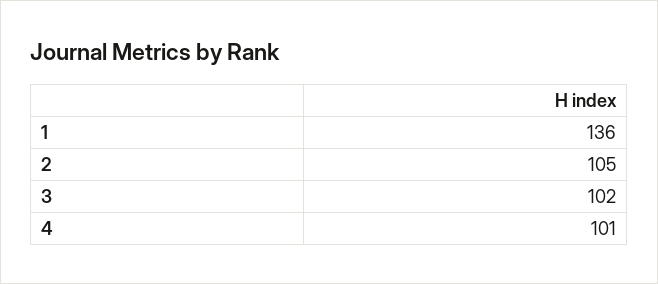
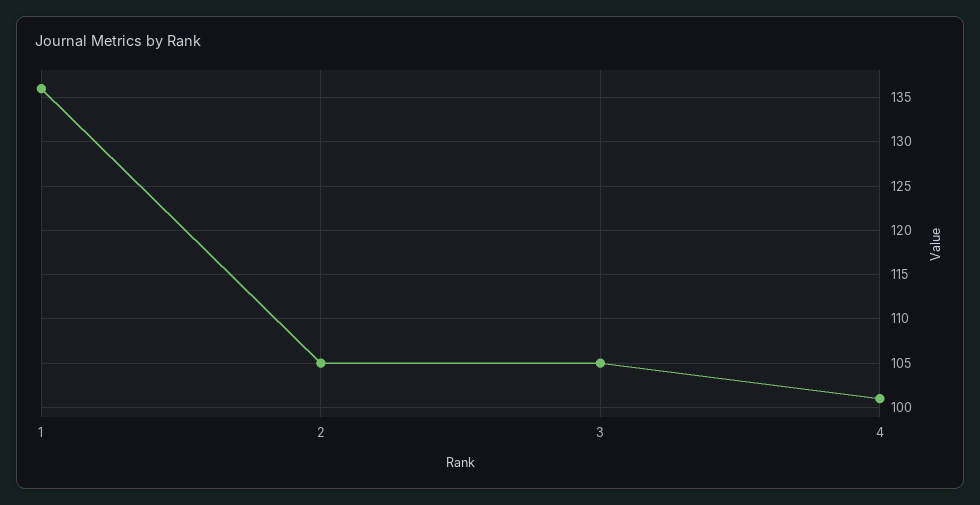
3: 102 -> 105

